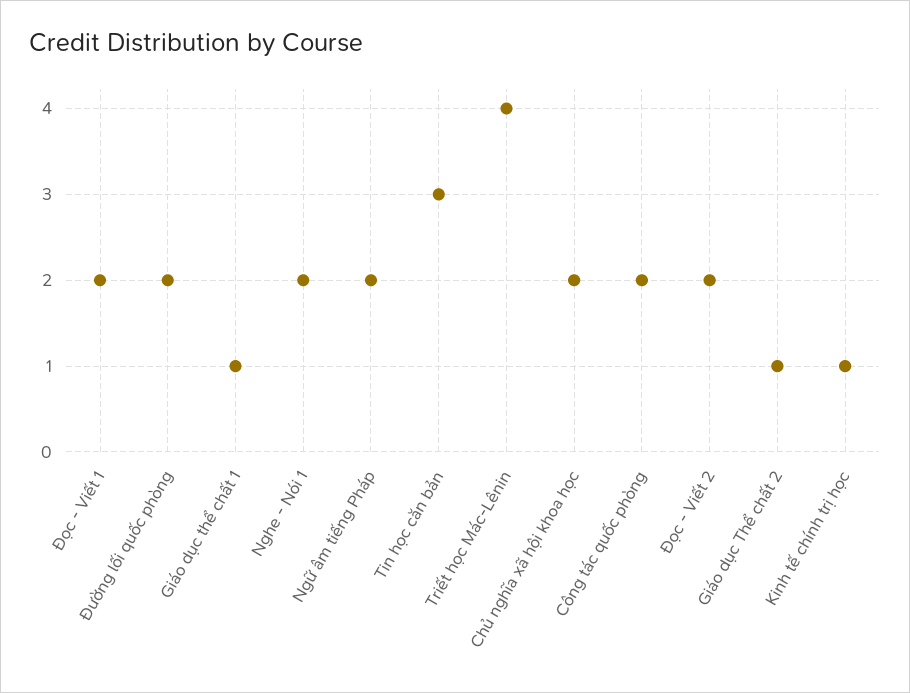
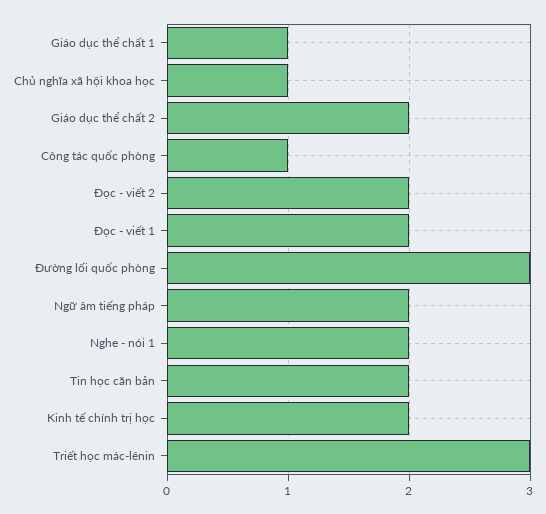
Đường lối quốc phòng: 2 -> 3
Tin học căn bản: 3 -> 2
Triết học Mác-Lênin: 4 -> 3
Chủ nghĩa xã hội khoa học: 2 -> 1
Công tác quốc phòng: 2 -> 1
Giáo dục Thể chất 2: 1 -> 2
Kinh tế chính trị học: 1 -> 2

